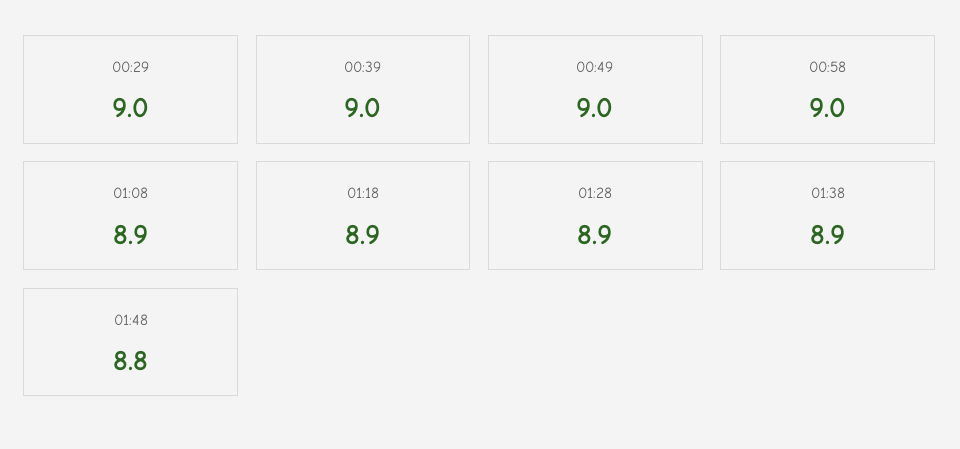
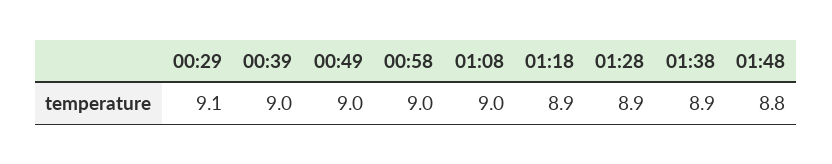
00:29: 9 -> 9.1
01:08: 8.9 -> 9

